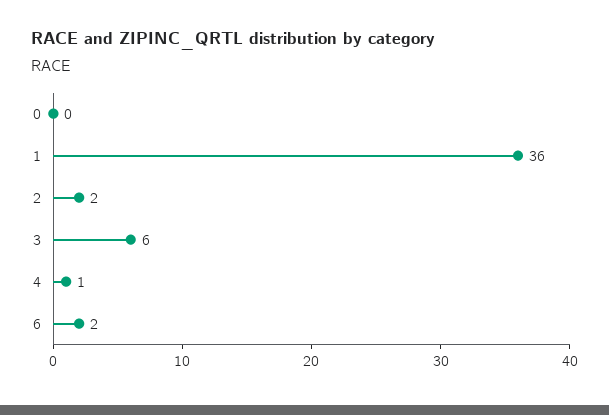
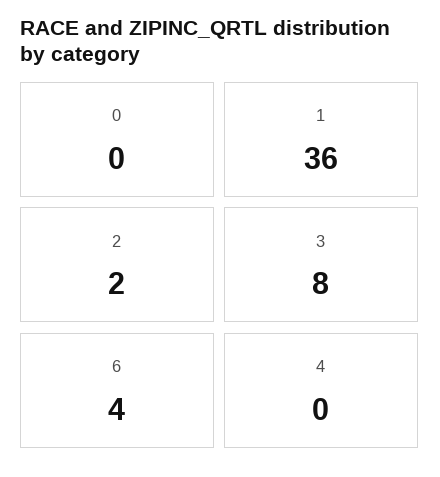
3: 6 -> 8
4: 1 -> 0
6: 2 -> 4

